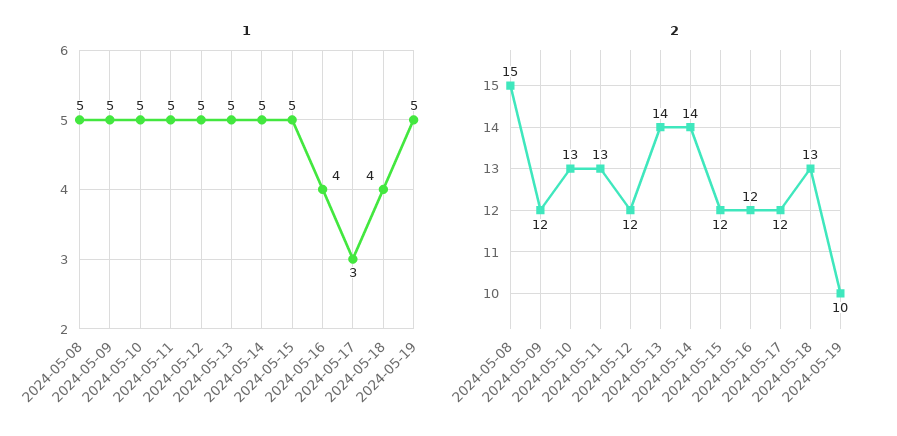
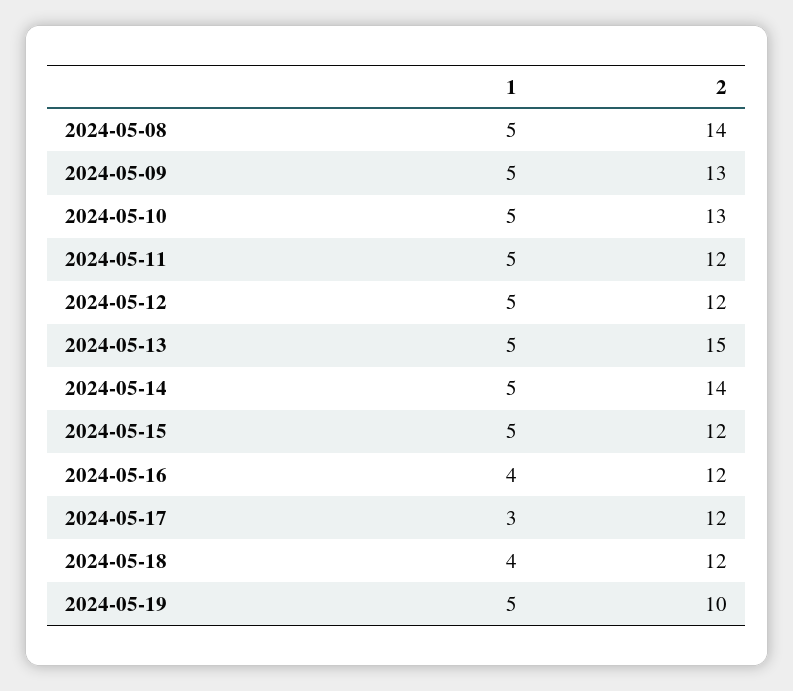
2, 2024-05-08: 15 -> 14
2, 2024-05-09: 12 -> 13
2, 2024-05-11: 13 -> 12
2, 2024-05-13: 14 -> 15
2, 2024-05-18: 13 -> 12

